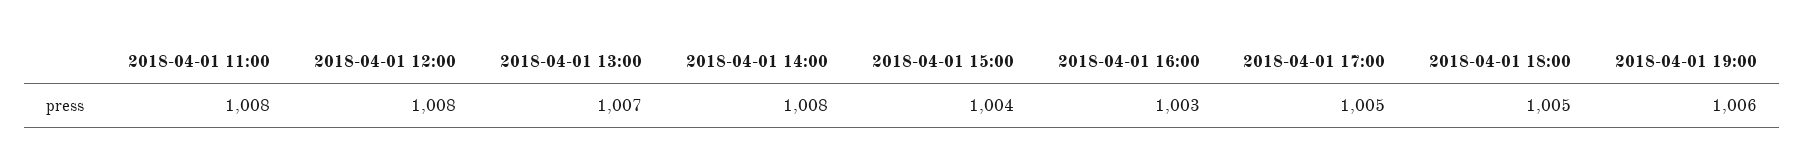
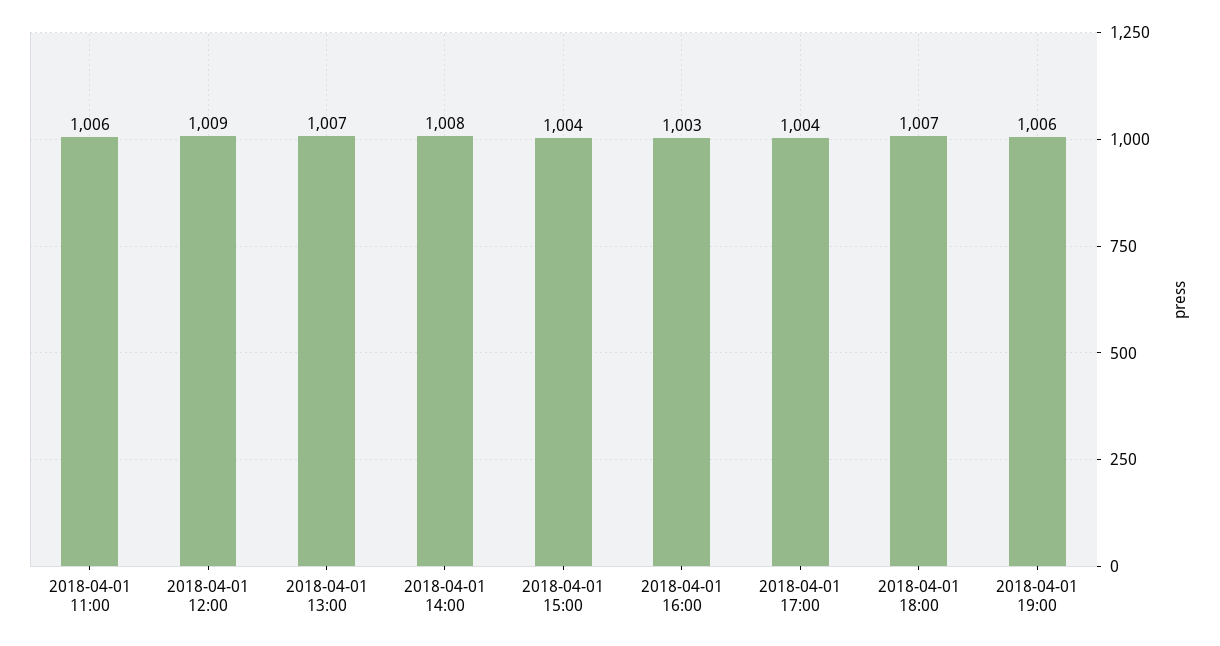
2018-04-01 11:00: 1008 -> 1006
2018-04-01 12:00: 1008 -> 1009
2018-04-01 17:00: 1005 -> 1004
2018-04-01 18:00: 1005 -> 1007

